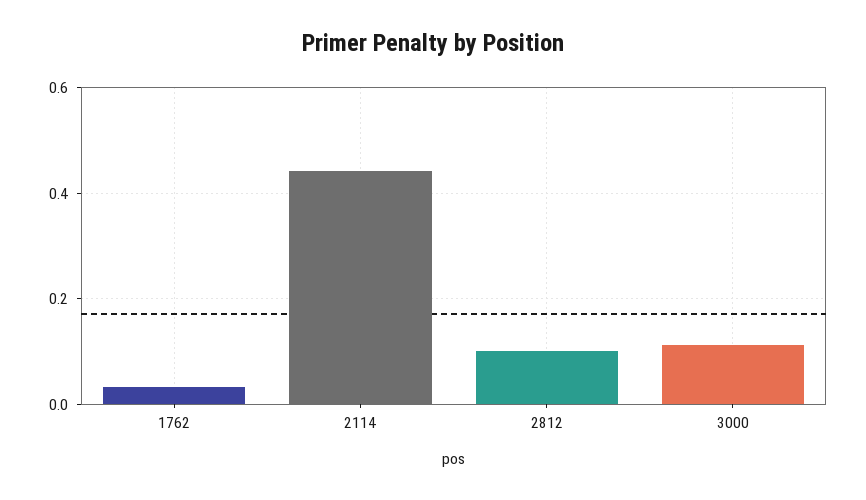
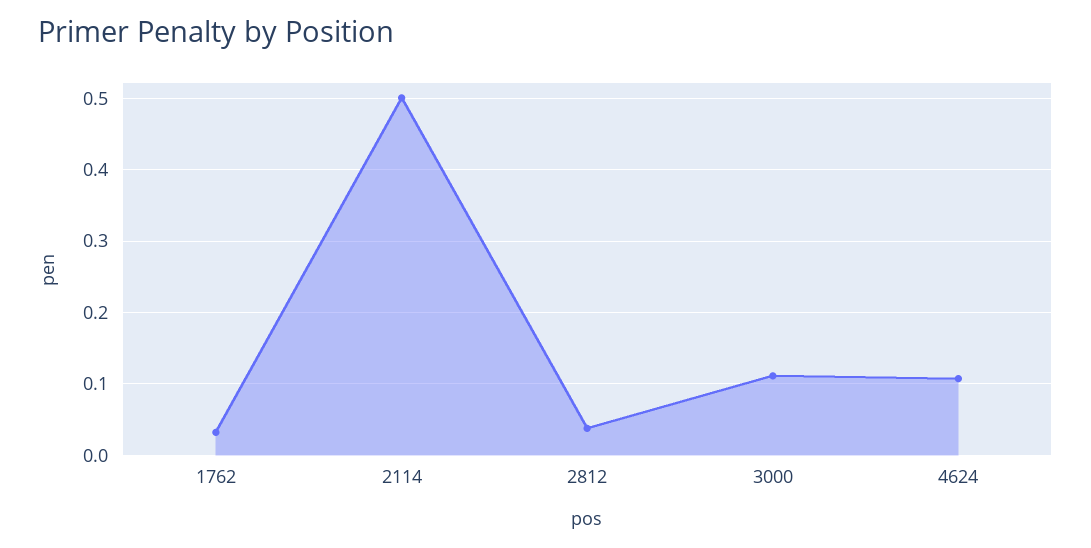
2114: 0.44 -> 0.5
2812: 0.1 -> 0.04
4624: none -> 0.11

